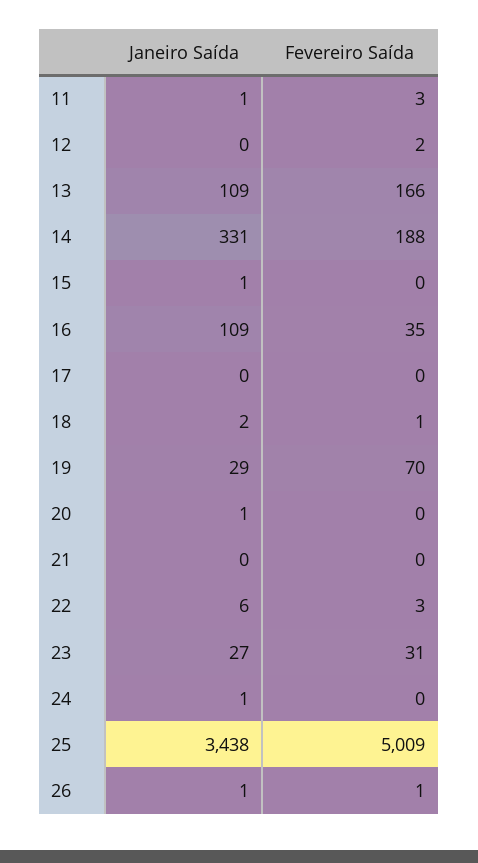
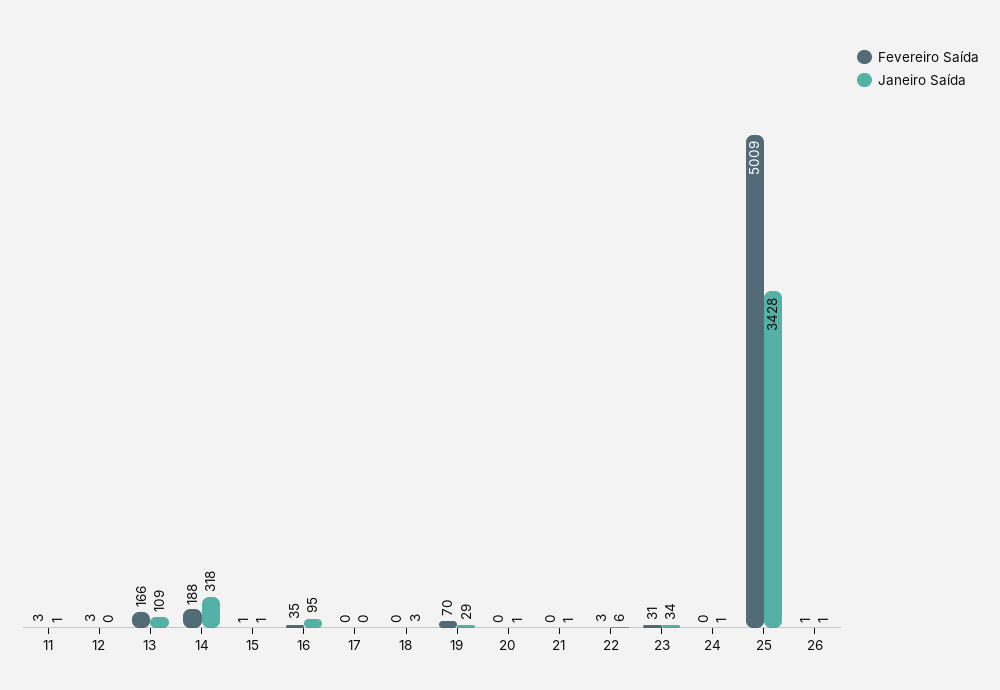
Fevereiro Saída, 12: 2 -> 3
Janeiro Saída, 14: 331 -> 318
Fevereiro Saída, 15: 0 -> 1
Janeiro Saída, 16: 109 -> 95
Janeiro Saída, 18: 2 -> 3
Fevereiro Saída, 18: 1 -> 0
Janeiro Saída, 21: 0 -> 1
Janeiro Saída, 23: 27 -> 34
Janeiro Saída, 25: 3438 -> 3428

